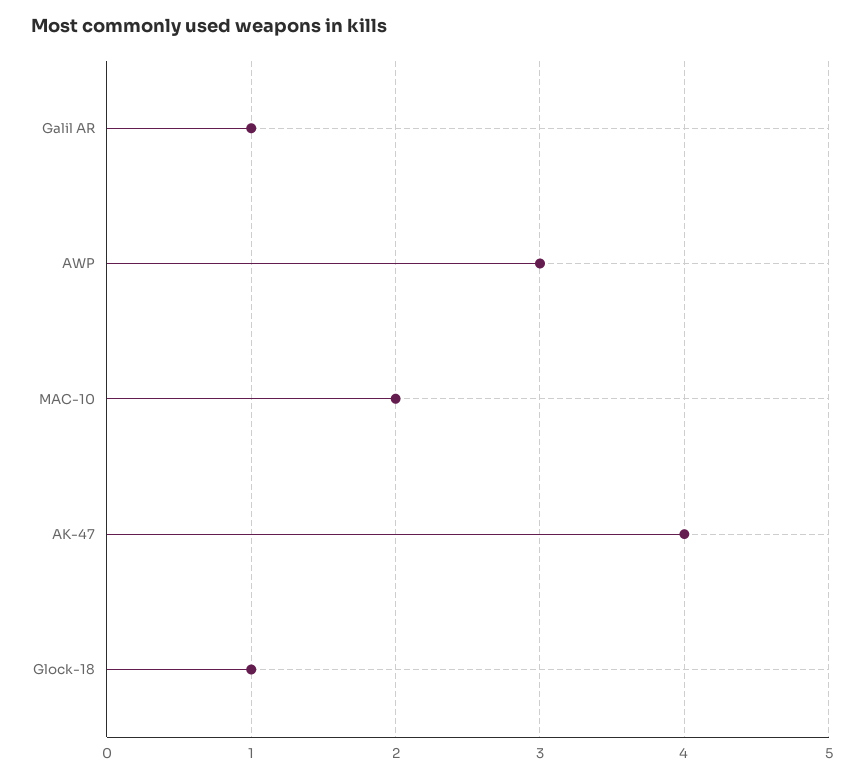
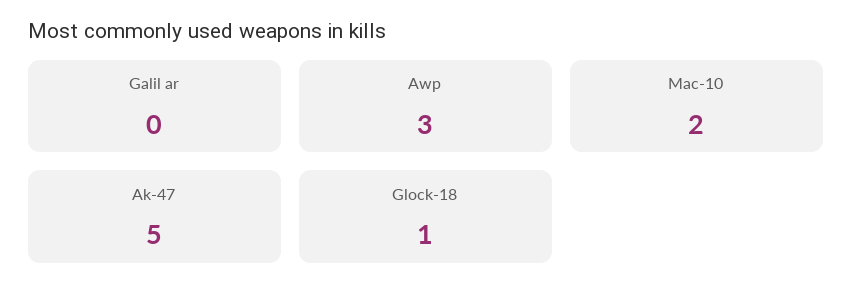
Galil AR: 1 -> 0
AK-47: 4 -> 5

